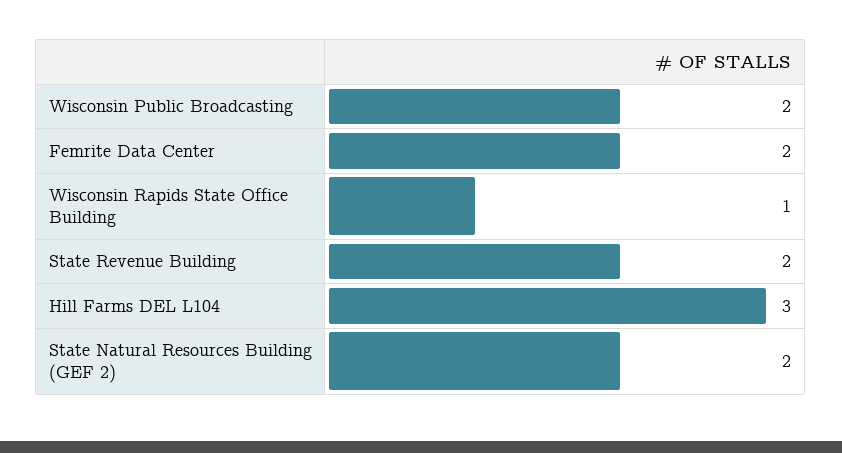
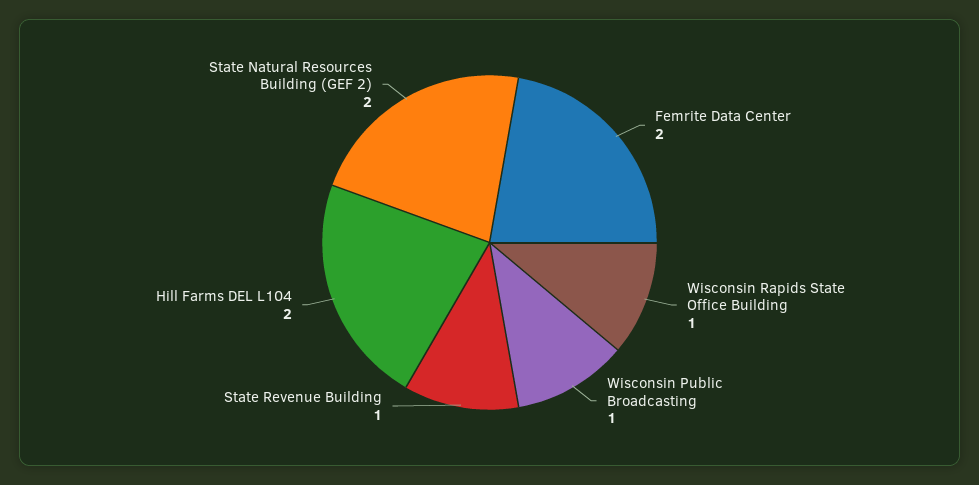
Wisconsin Public Broadcasting: 2 -> 1
State Revenue Building: 2 -> 1
Hill Farms DEL L104: 3 -> 2

